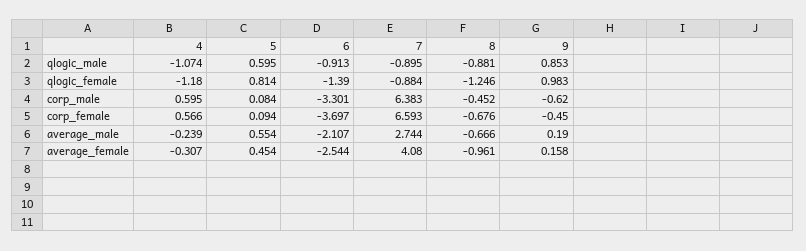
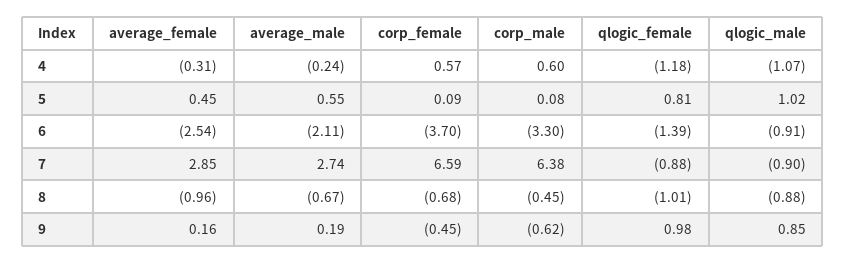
5, qlogic_male: 0.595 -> 1.02
8, qlogic_female: -1.246 -> -1.01
7, average_female: 4.08 -> 2.85

